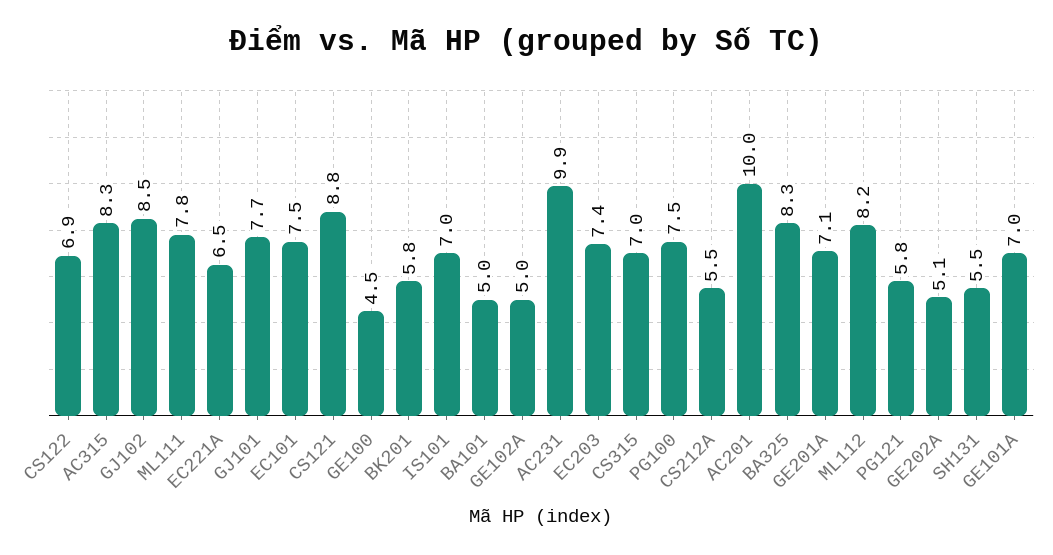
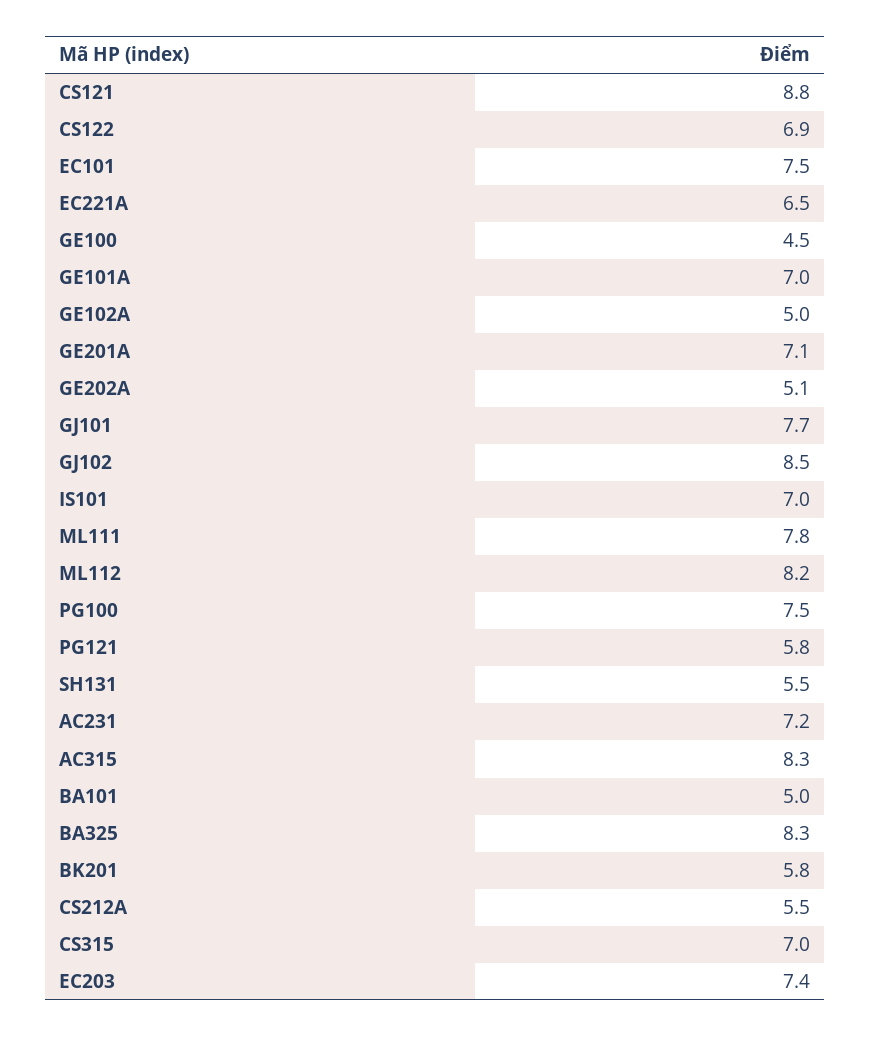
AC231: 9.9 -> 7.2
AC201: 10 -> none

